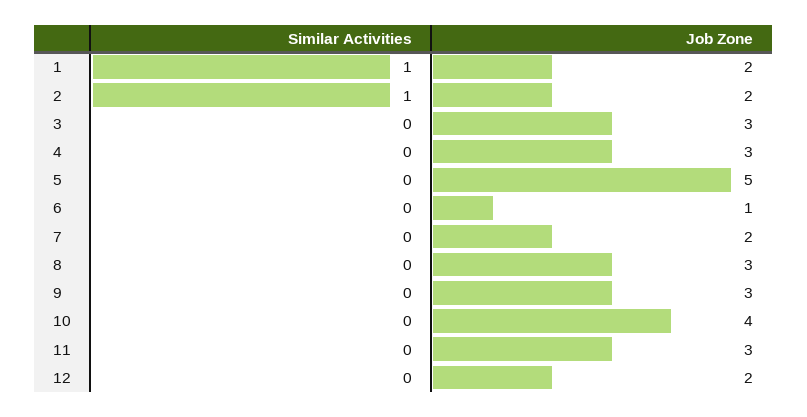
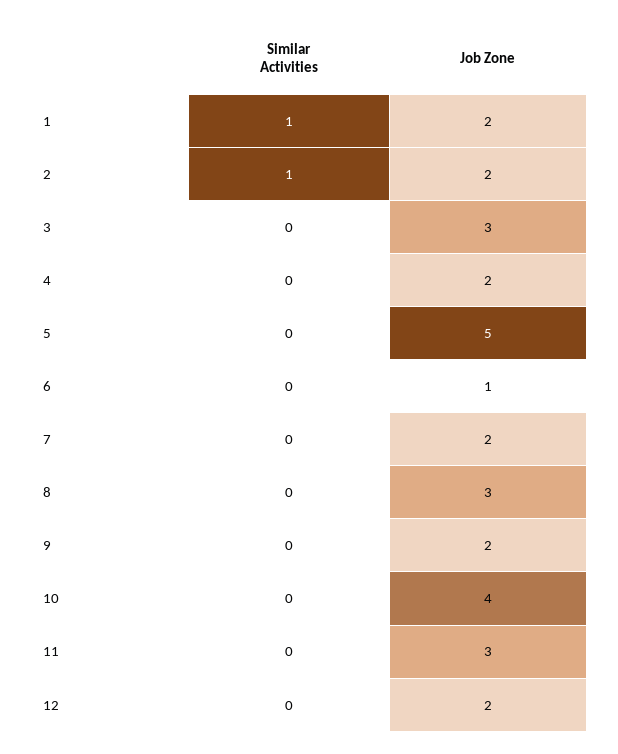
Job Zone, 4: 3 -> 2
Job Zone, 9: 3 -> 2

